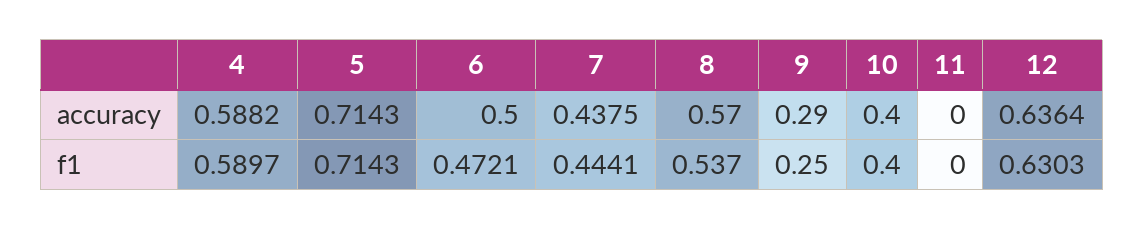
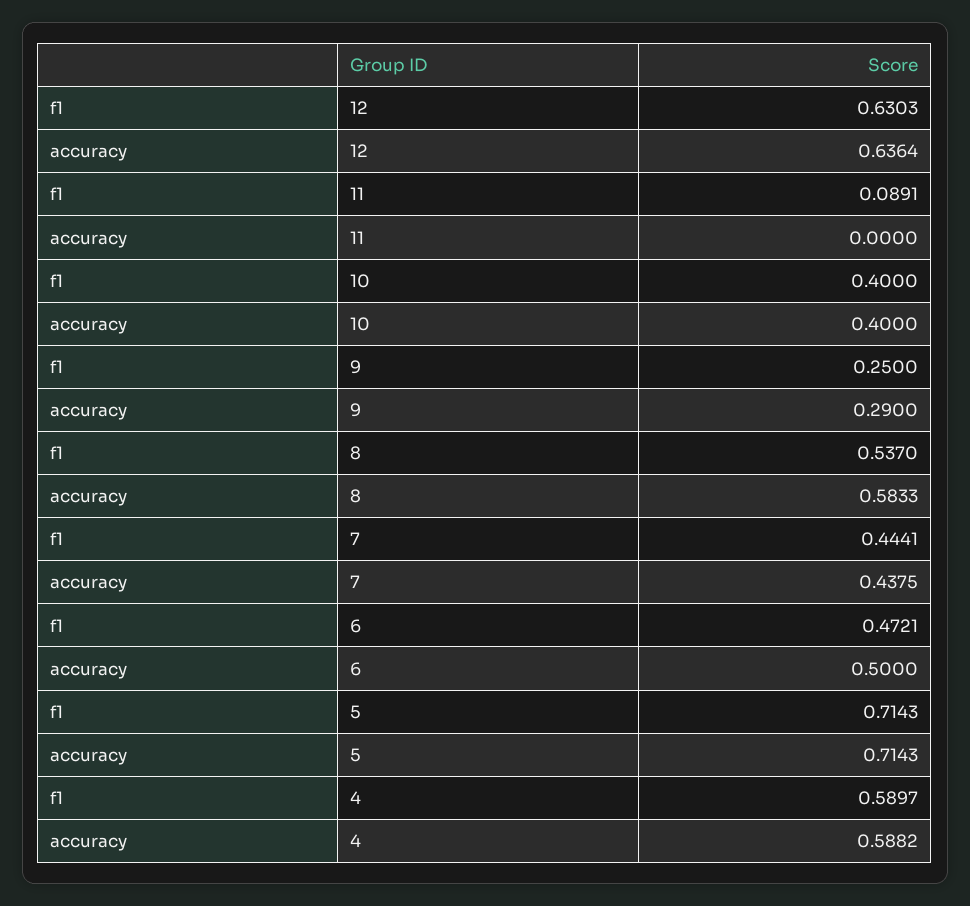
8, accuracy: 0.57 -> 0.5833
11, f1: 0 -> 0.0891

